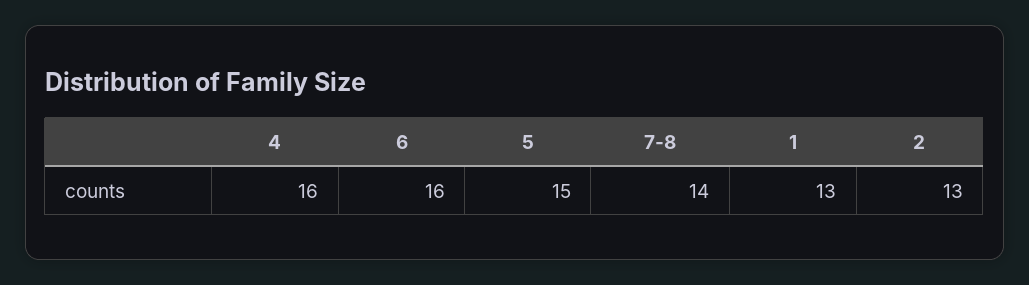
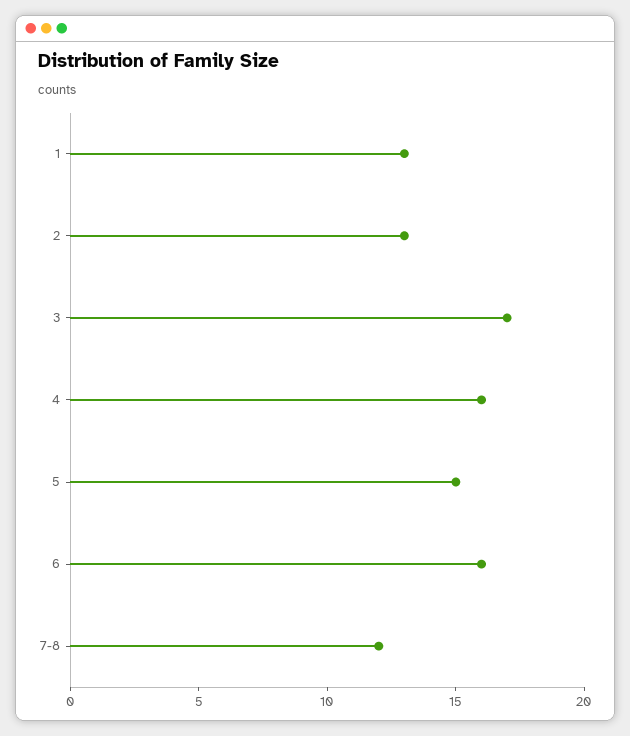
7-8: 14 -> 12
3: none -> 17

